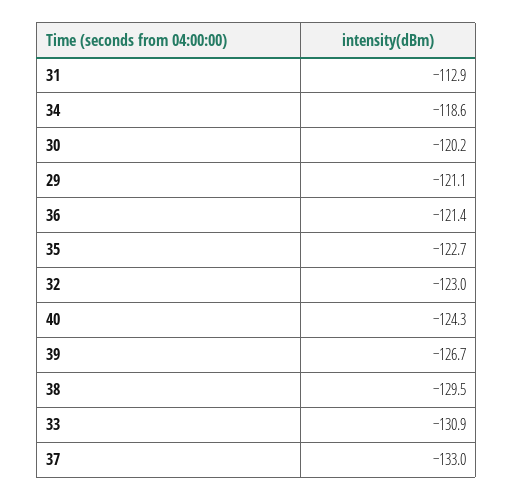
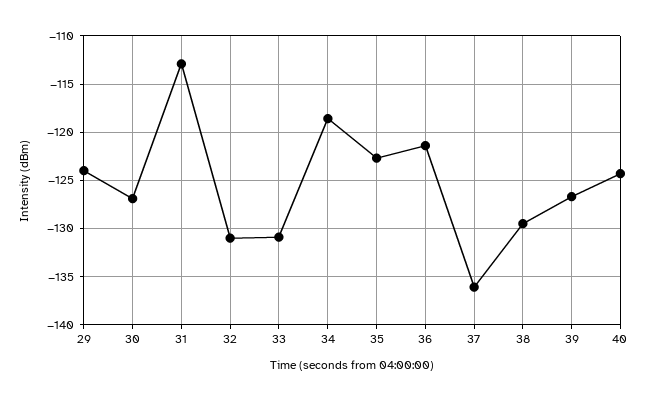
30: -120.2 -> -127
29: -121.1 -> -124
32: -123 -> -131
37: -133 -> -136

